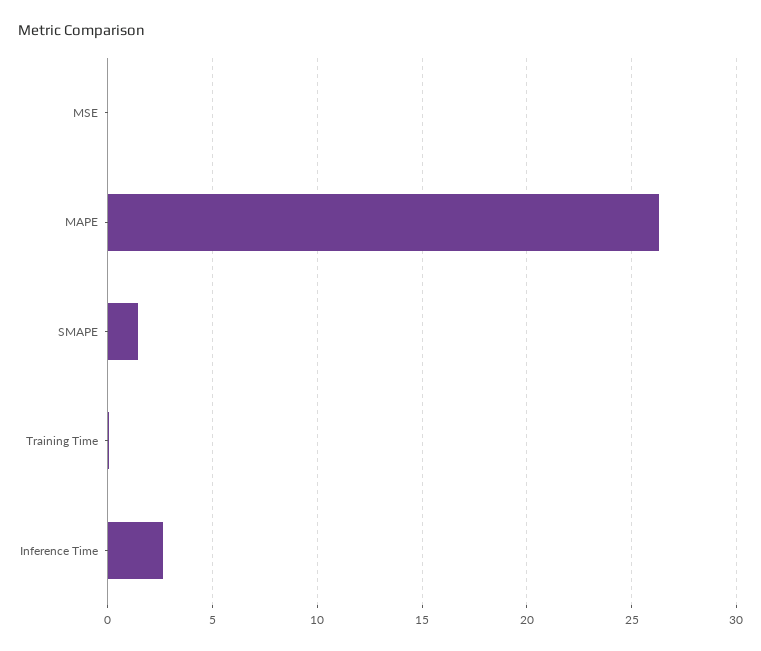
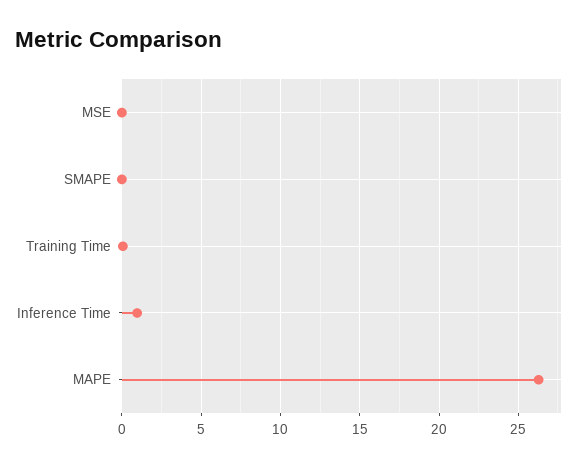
SMAPE: 1.5 -> 0
Inference Time: 2.5 -> 1

